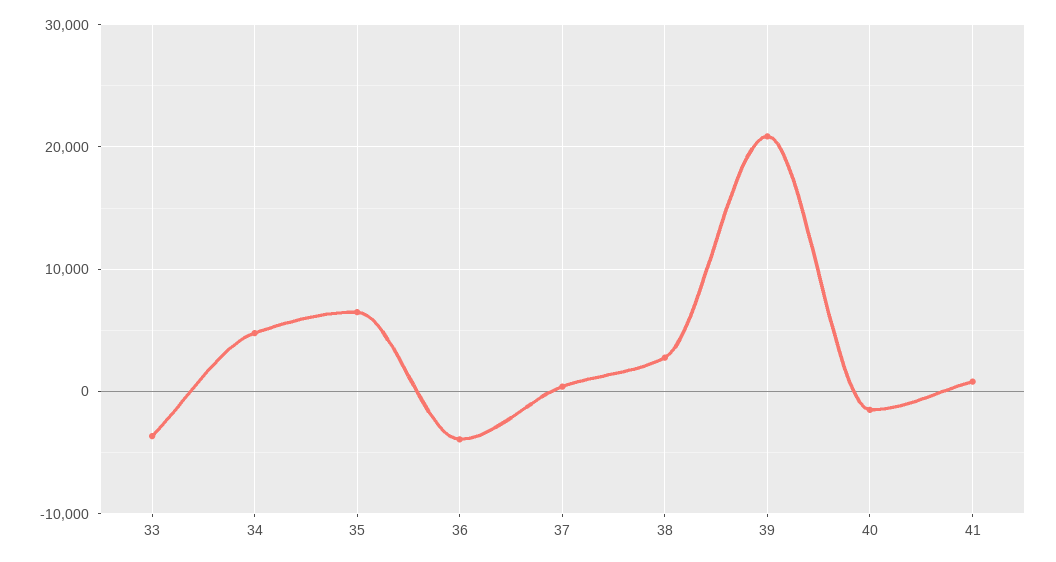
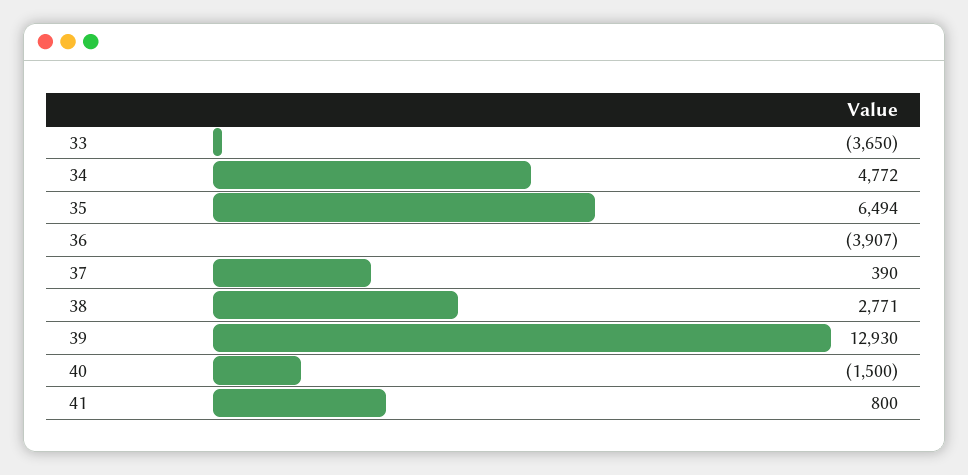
39: 21000 -> 12930

